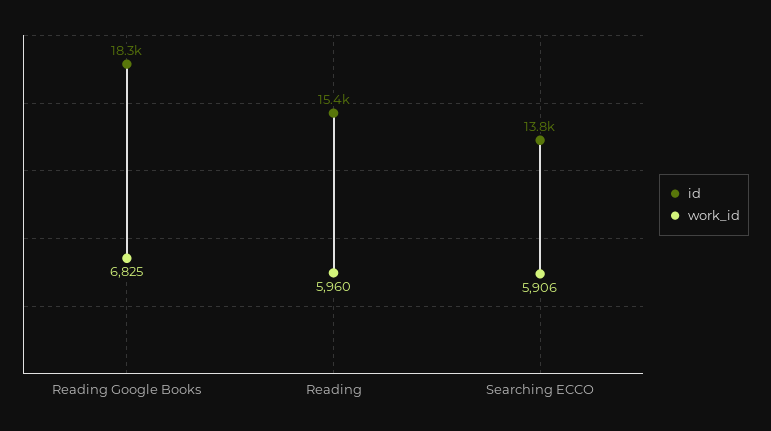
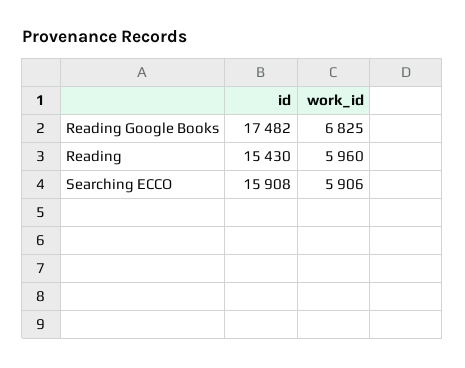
id, Reading Google Books: 18300 -> 17482
id, Searching ECCO: 13800 -> 15908

